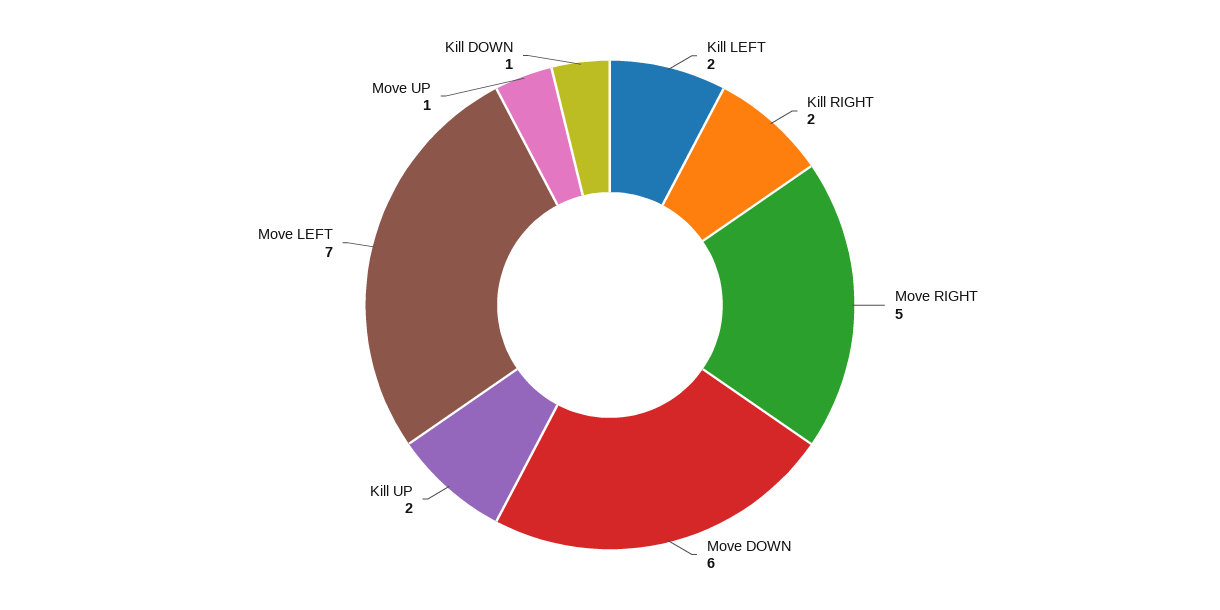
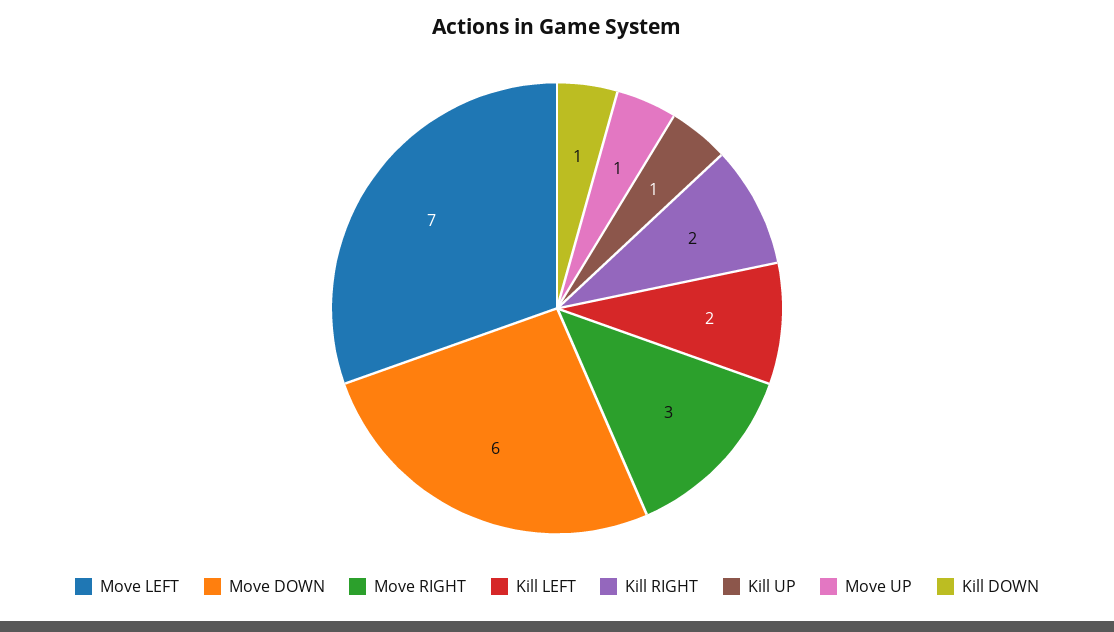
Move RIGHT: 5 -> 3
Kill UP: 2 -> 1

